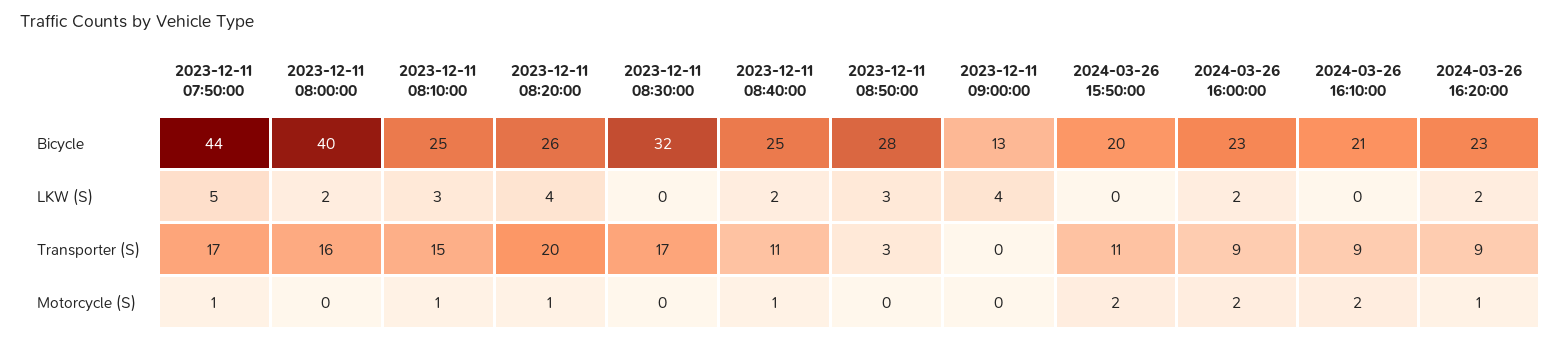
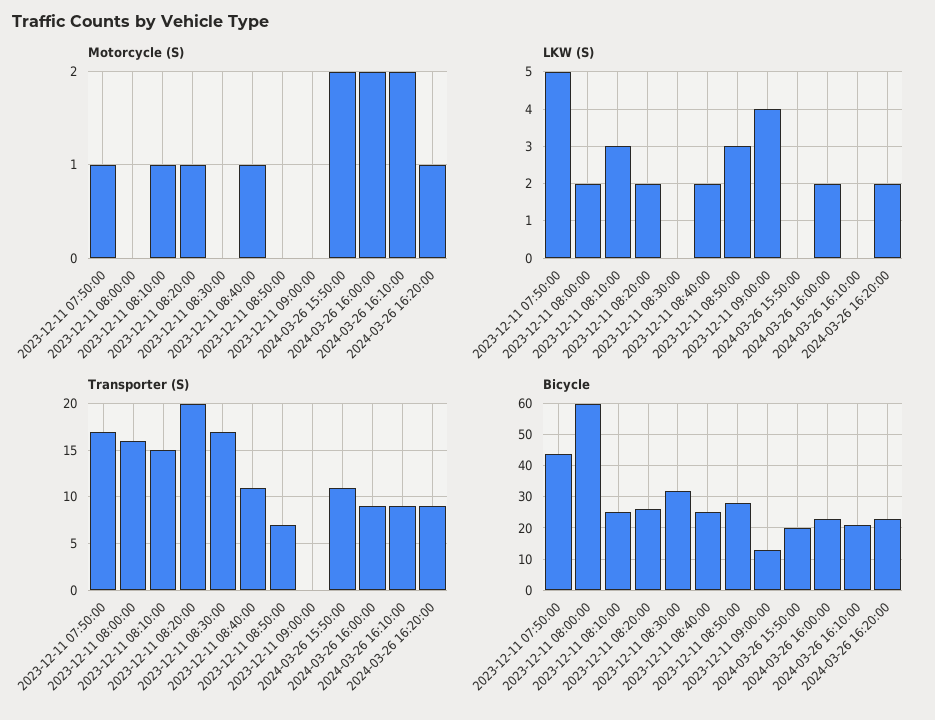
Bicycle, 2023-12-11 08:00:00: 40 -> 60
LKW (S), 2023-12-11 08:20:00: 4 -> 2
Transporter (S), 2023-12-11 08:50:00: 3 -> 7

